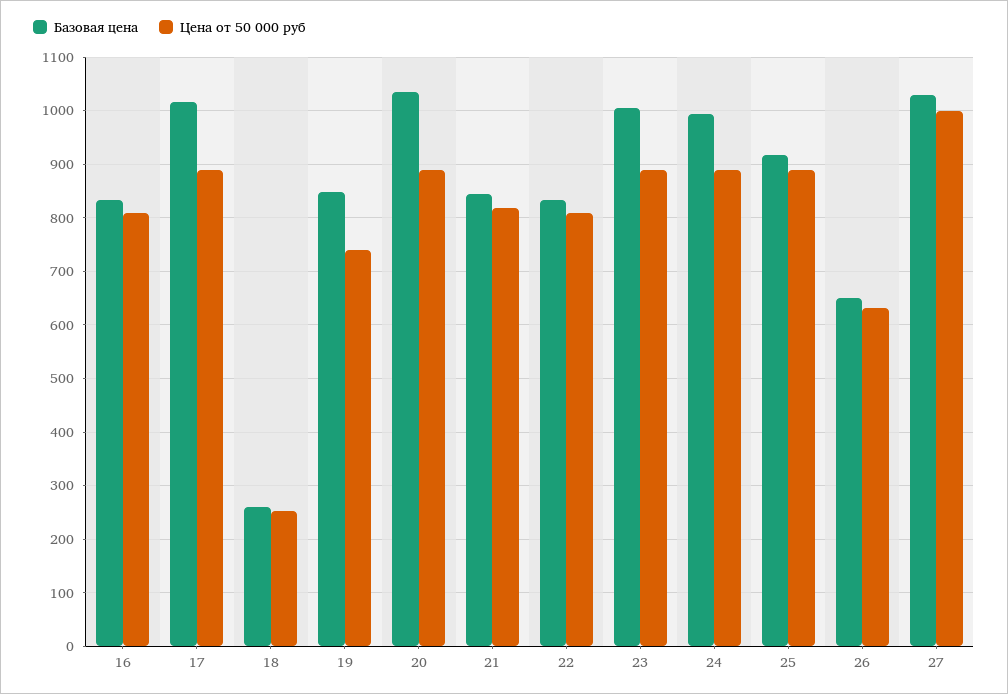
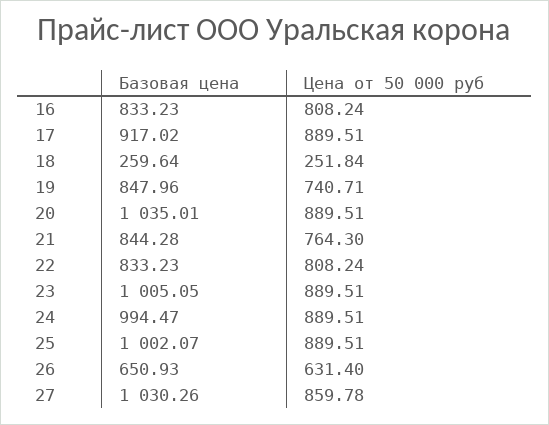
Базовая цена, 17: 1020 -> 917.02
Цена от 50 000 руб, 21: 820 -> 764.3
Базовая цена, 25: 920 -> 1002.07
Цена от 50 000 руб, 27: 1000 -> 859.78

